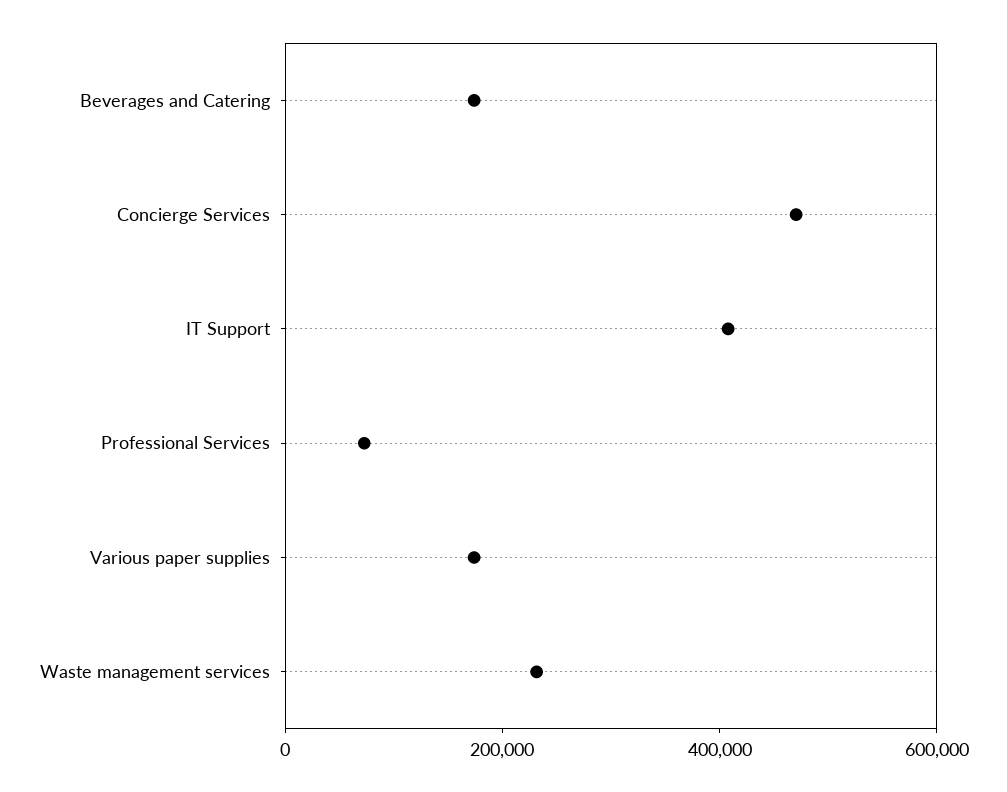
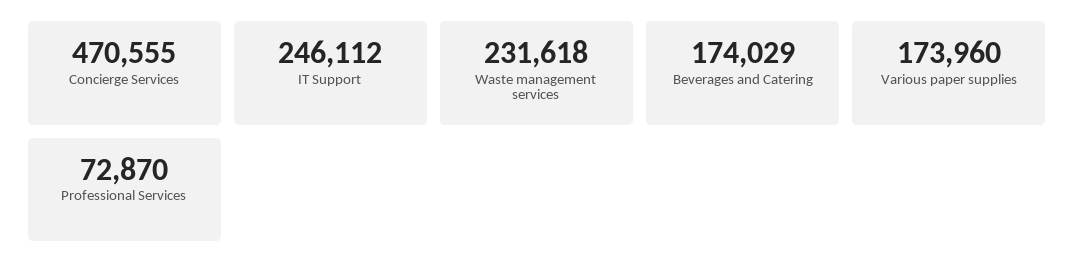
IT Support: 400000 -> 246112

